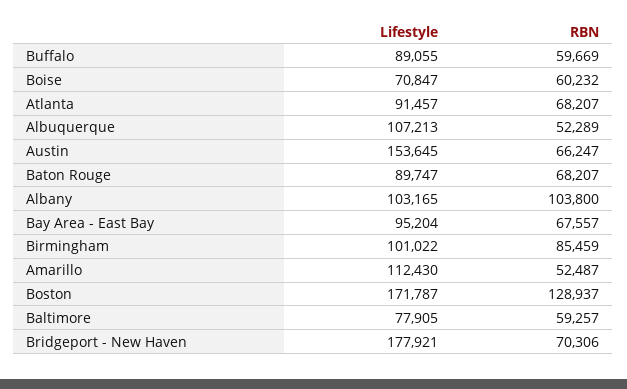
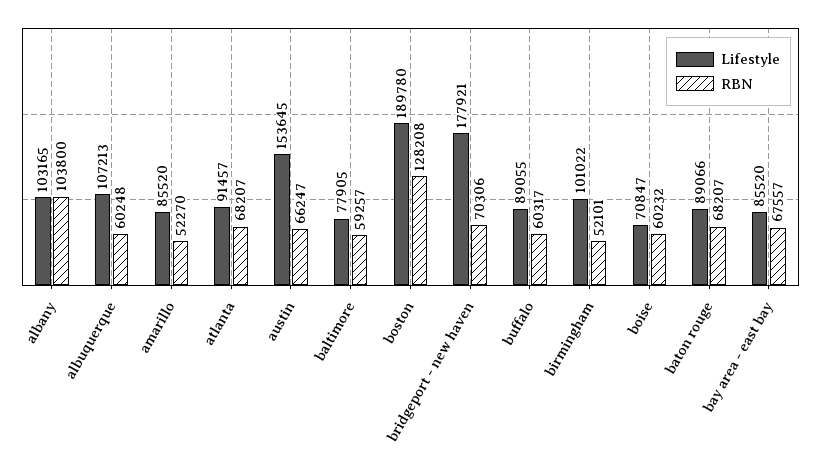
RBN, Buffalo: 59669 -> 60317
RBN, Albuquerque: 52289 -> 60248
Lifestyle, Baton Rouge: 89747 -> 89066
Lifestyle, Bay Area - East Bay: 95204 -> 85520
RBN, Birmingham: 85459 -> 52101
Lifestyle, Amarillo: 112430 -> 85520
RBN, Amarillo: 52487 -> 52270
Lifestyle, Boston: 171787 -> 189780
RBN, Boston: 128937 -> 128208

